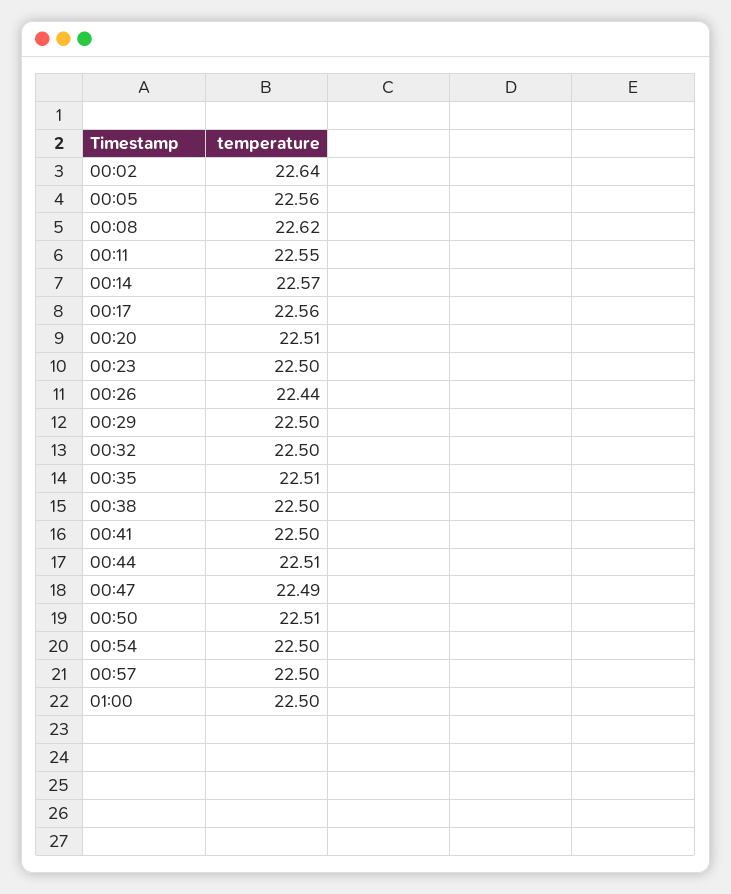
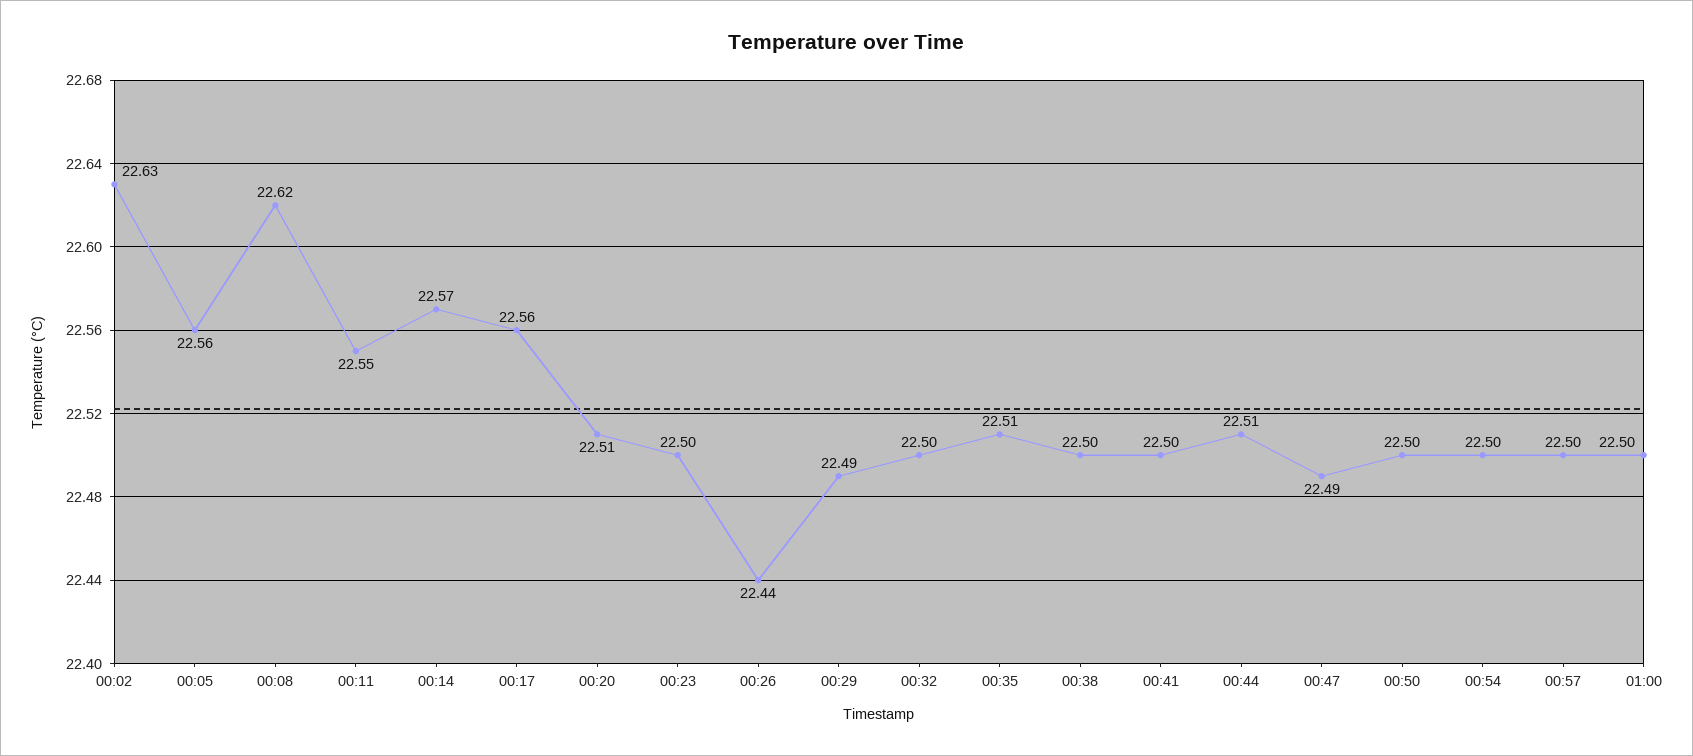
00:02: 22.64 -> 22.63
00:29: 22.5 -> 22.49
00:50: 22.51 -> 22.5

